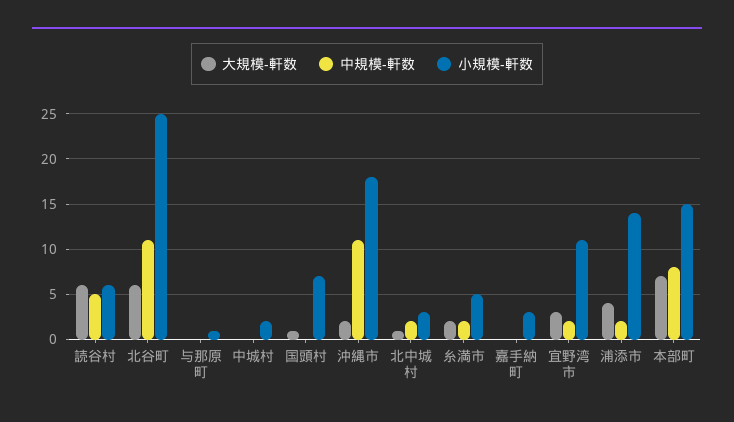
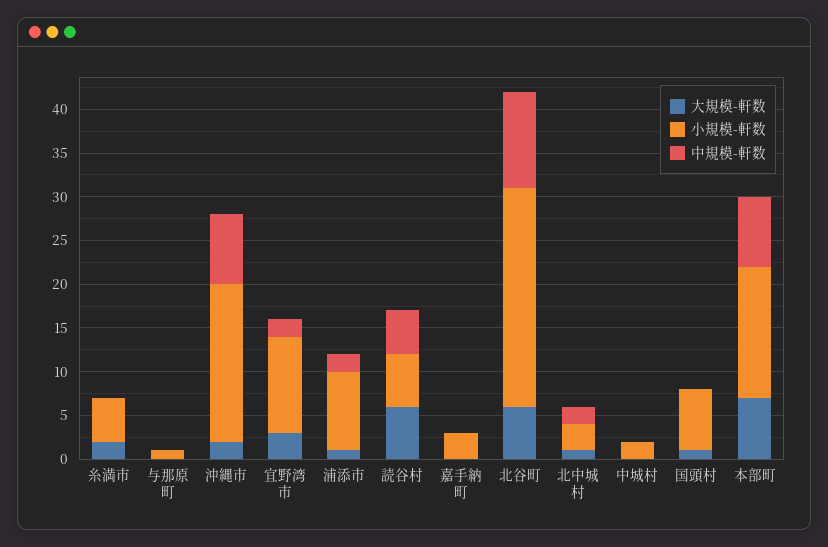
中規模-軒数, 沖縄市: 11 -> 8
中規模-軒数, 糸満市: 2 -> 0
大規模-軒数, 浦添市: 4 -> 1
小規模-軒数, 浦添市: 14 -> 9

